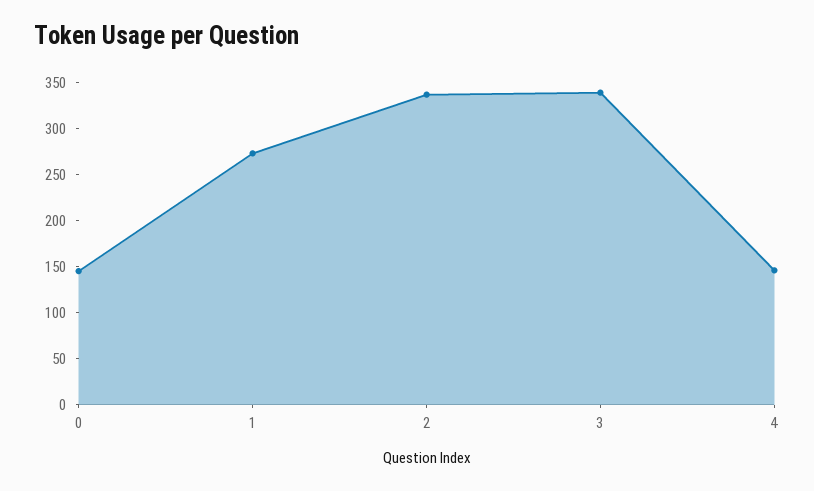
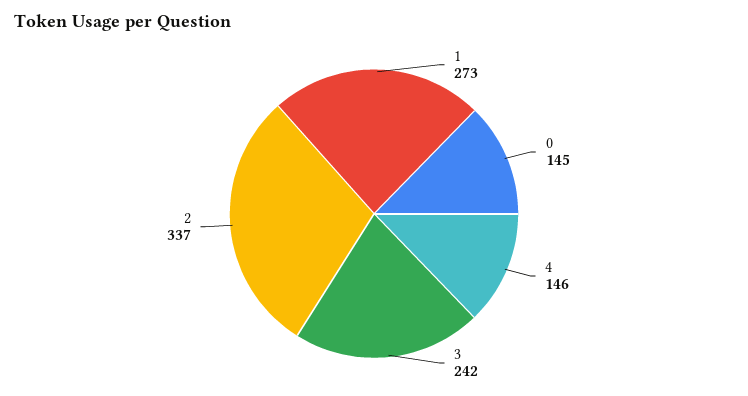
3: 340 -> 242

